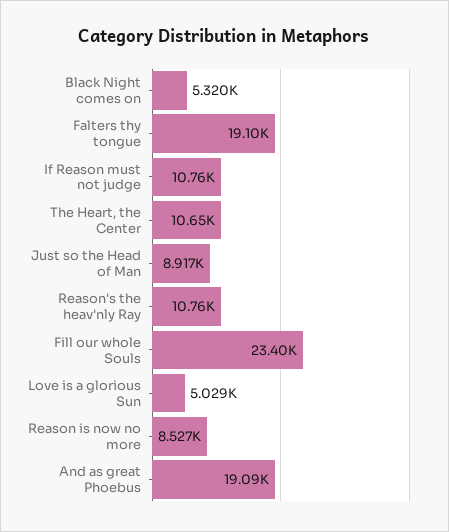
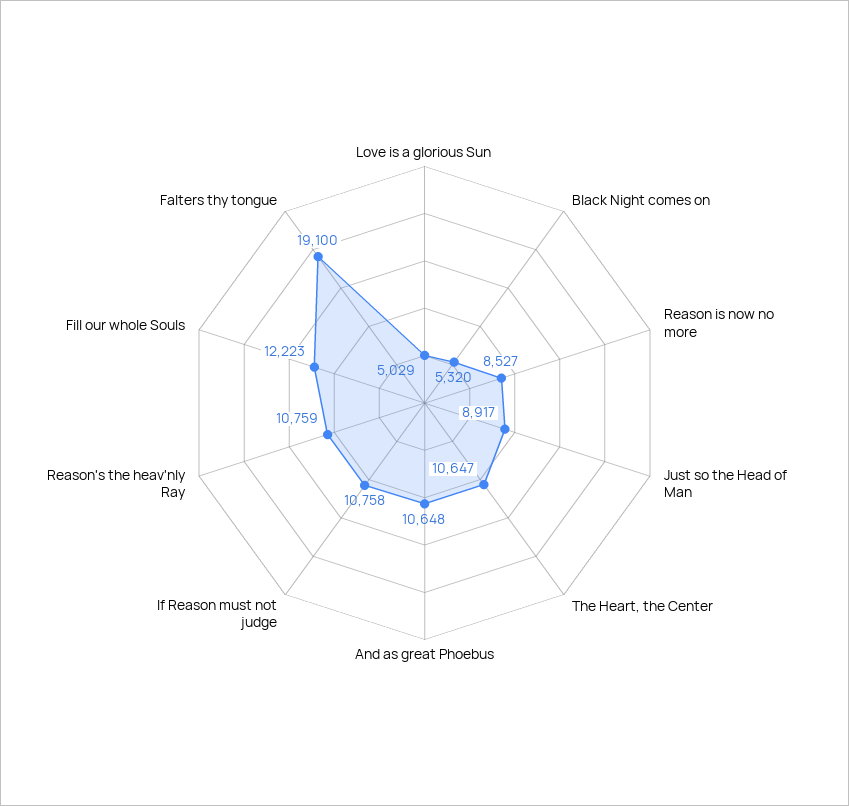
Fill our whole Souls: 23400 -> 12223
And as great Phoebus: 19090 -> 10648

